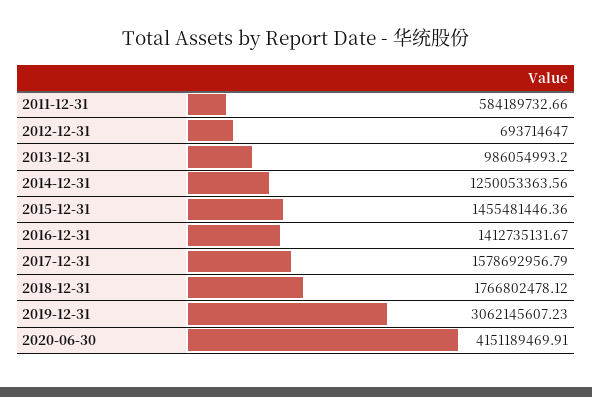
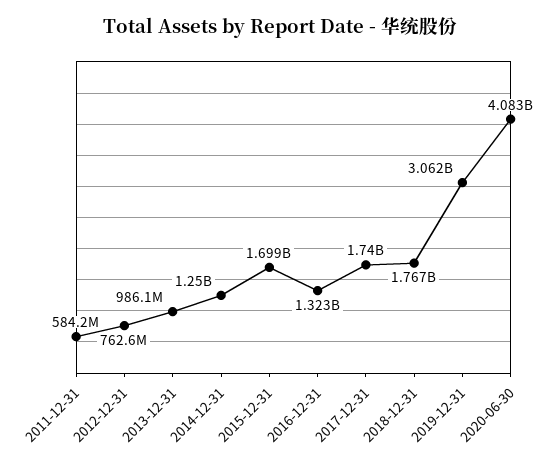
2012-12-31: 693714647 -> 762600000
2015-12-31: 1455481446.36 -> 1699000000
2016-12-31: 1412735131.67 -> 1323000000
2017-12-31: 1578692956.79 -> 1740000000
2020-06-30: 4151189469.91 -> 4083000000

